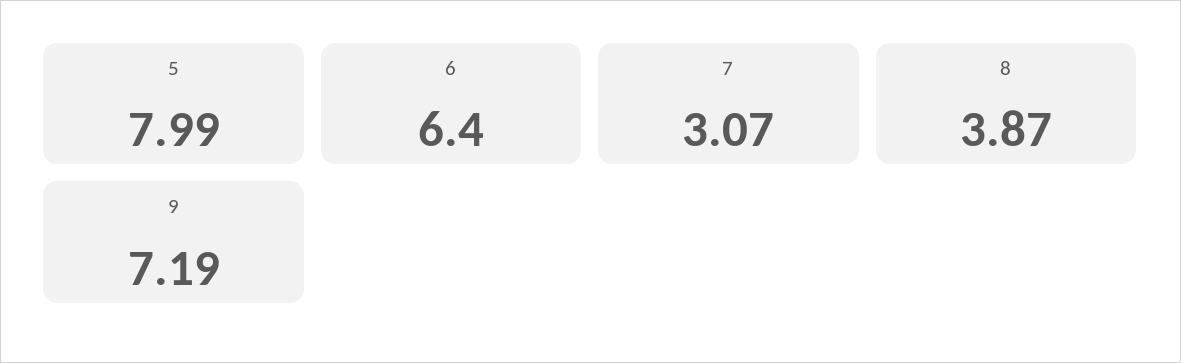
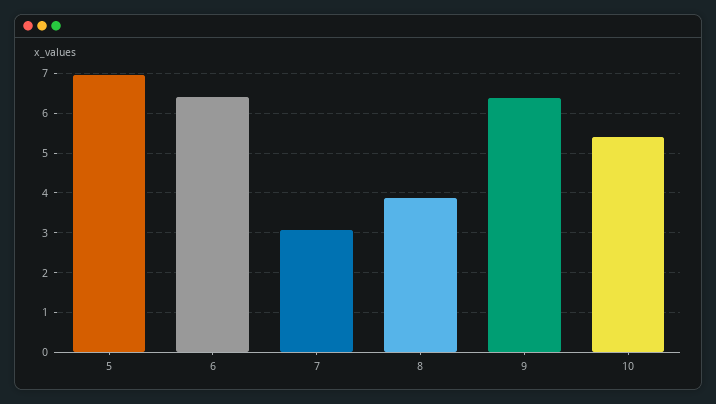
5: 7.99 -> 7
9: 7.19 -> 6.4
10: none -> 5.4

